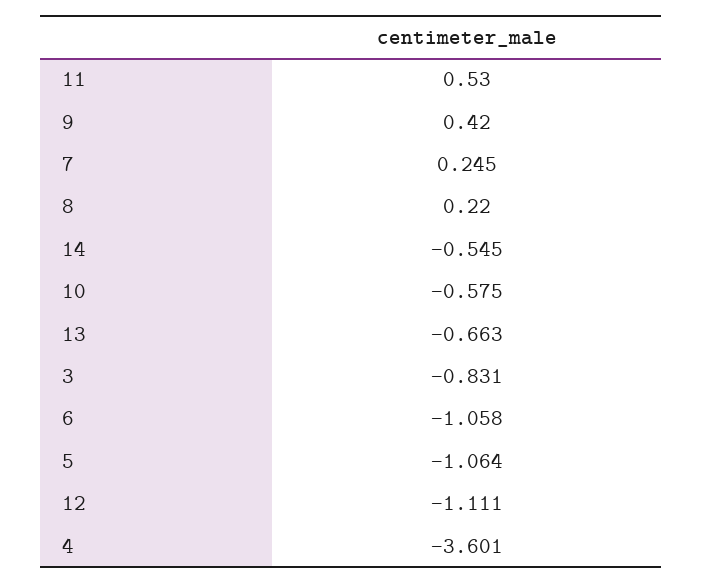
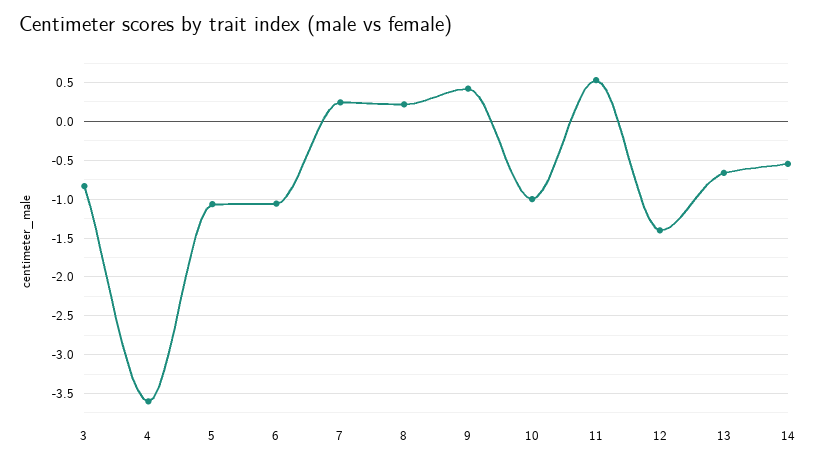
10: -0.575 -> -1
12: -1.111 -> -1.4

